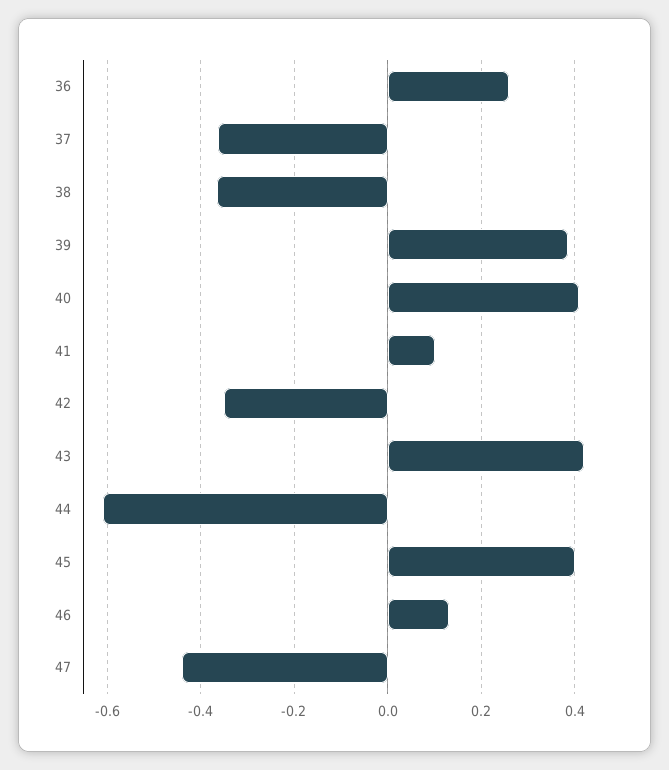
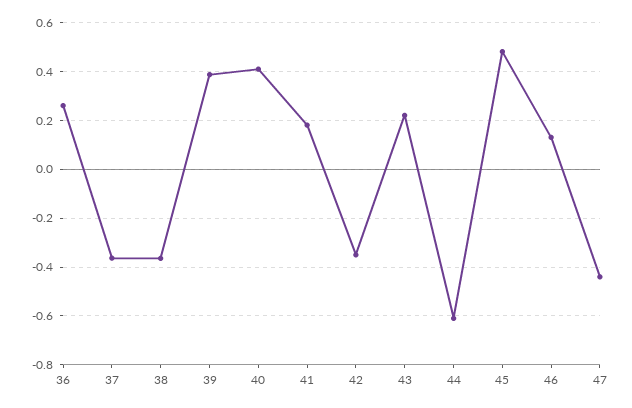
41: 0.1 -> 0.175
43: 0.42 -> 0.225
45: 0.4 -> 0.475

